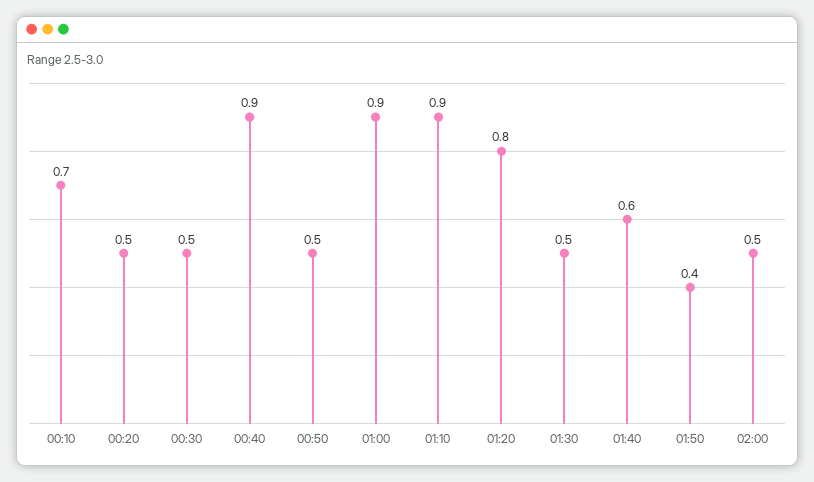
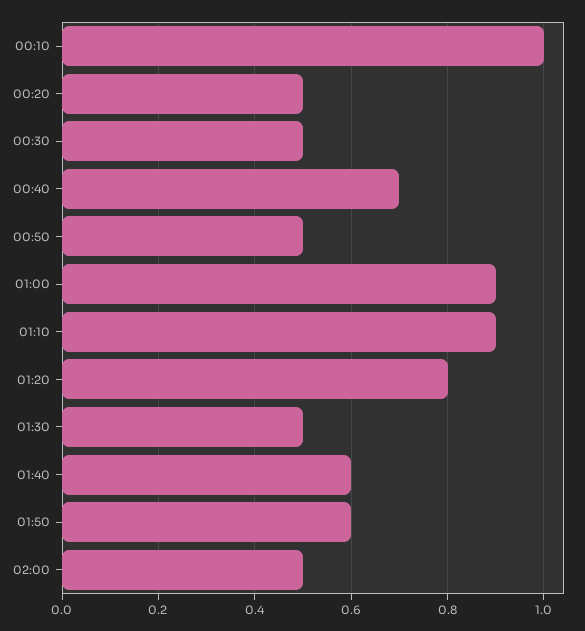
00:10: 0.7 -> 1
00:40: 0.9 -> 0.7
01:50: 0.4 -> 0.6

